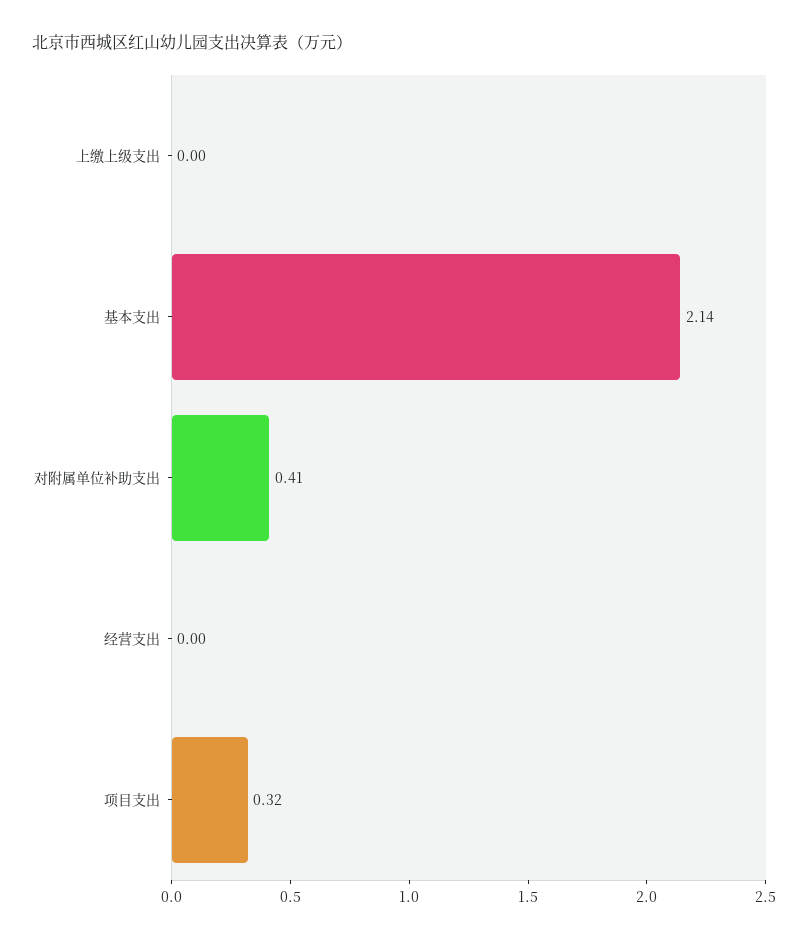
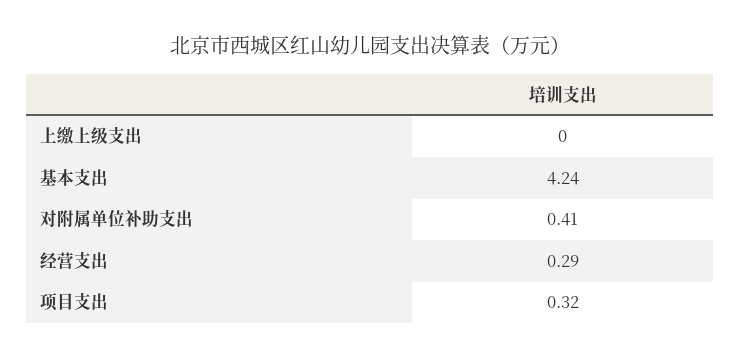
基本支出: 2.14 -> 4.24
经营支出: 0 -> 0.29

